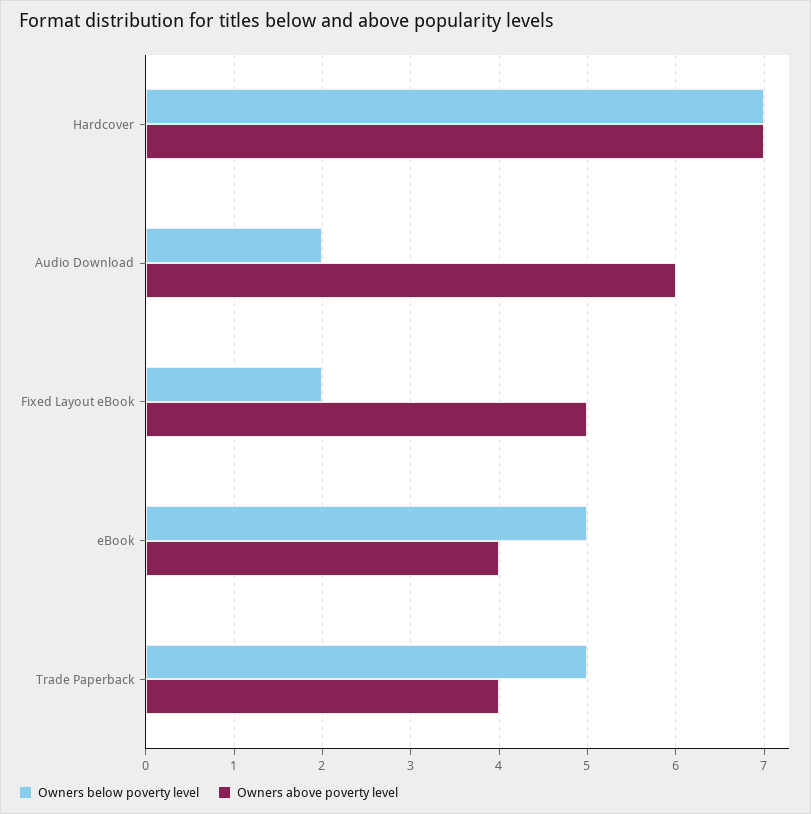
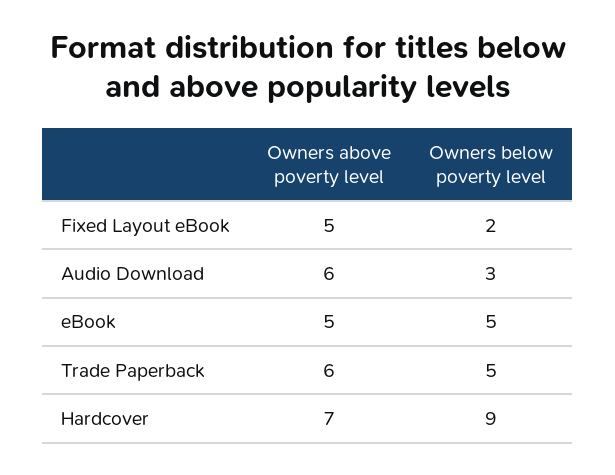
Owners below poverty level, Hardcover: 7 -> 9
Owners below poverty level, Audio Download: 2 -> 3
Owners above poverty level, eBook: 4 -> 5
Owners above poverty level, Trade Paperback: 4 -> 6

